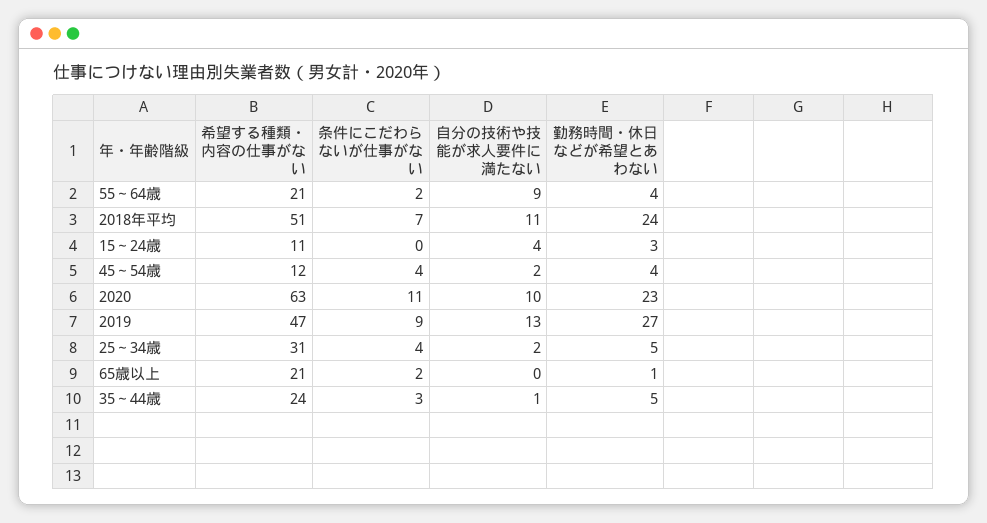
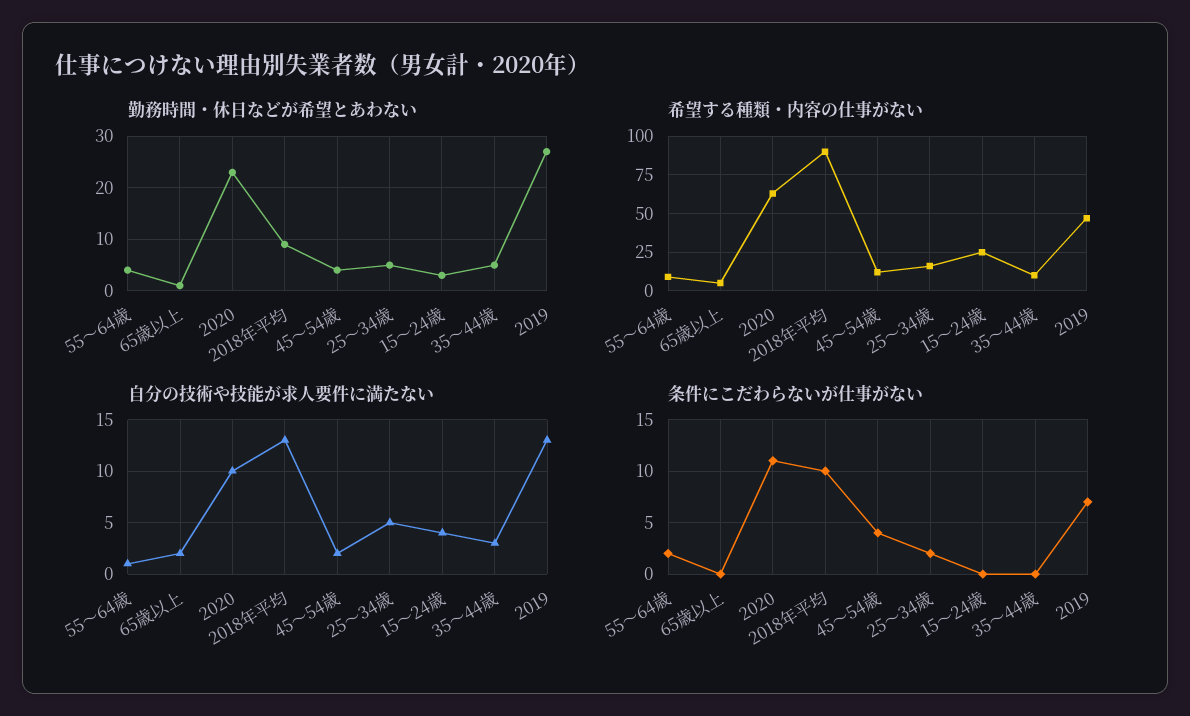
希望する種類・内容の仕事がない, 55～64歳: 21 -> 10
自分の技術や技能が求人要件に満たない, 55～64歳: 9 -> 1
希望する種類・内容の仕事がない, 2018年平均: 51 -> 90
条件にこだわらないが仕事がない, 2018年平均: 7 -> 10
自分の技術や技能が求人要件に満たない, 2018年平均: 11 -> 13
勤務時間・休日などが希望とあわない, 2018年平均: 24 -> 10
希望する種類・内容の仕事がない, 15～24歳: 11 -> 25
条件にこだわらないが仕事がない, 2019: 9 -> 7
希望する種類・内容の仕事がない, 25～34歳: 31 -> 15
条件にこだわらないが仕事がない, 25～34歳: 4 -> 2
自分の技術や技能が求人要件に満たない, 25～34歳: 2 -> 5
希望する種類・内容の仕事がない, 65歳以上: 21 -> 5
条件にこだわらないが仕事がない, 65歳以上: 2 -> 0
自分の技術や技能が求人要件に満たない, 65歳以上: 0 -> 2
希望する種類・内容の仕事がない, 35～44歳: 24 -> 10
条件にこだわらないが仕事がない, 35～44歳: 3 -> 0
自分の技術や技能が求人要件に満たない, 35～44歳: 1 -> 3

